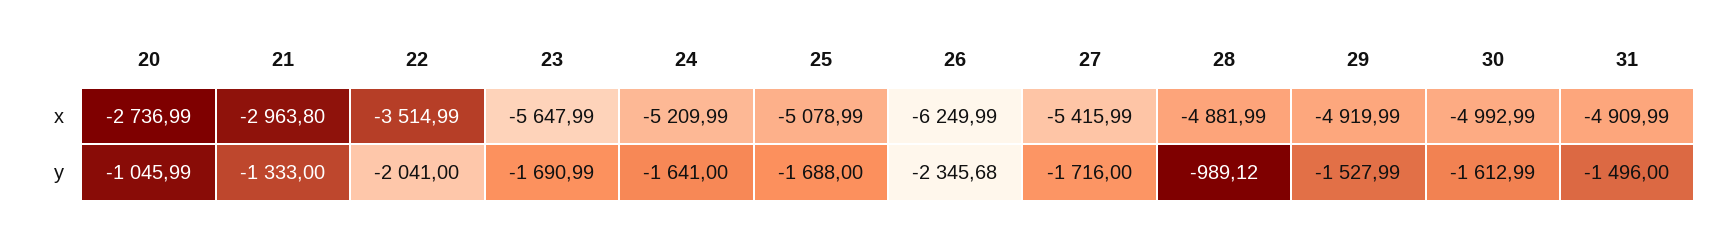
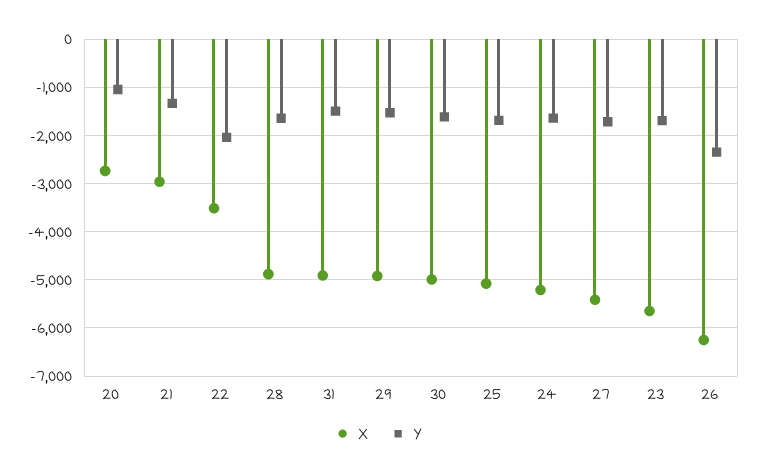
y, 28: -989.12 -> -1600

